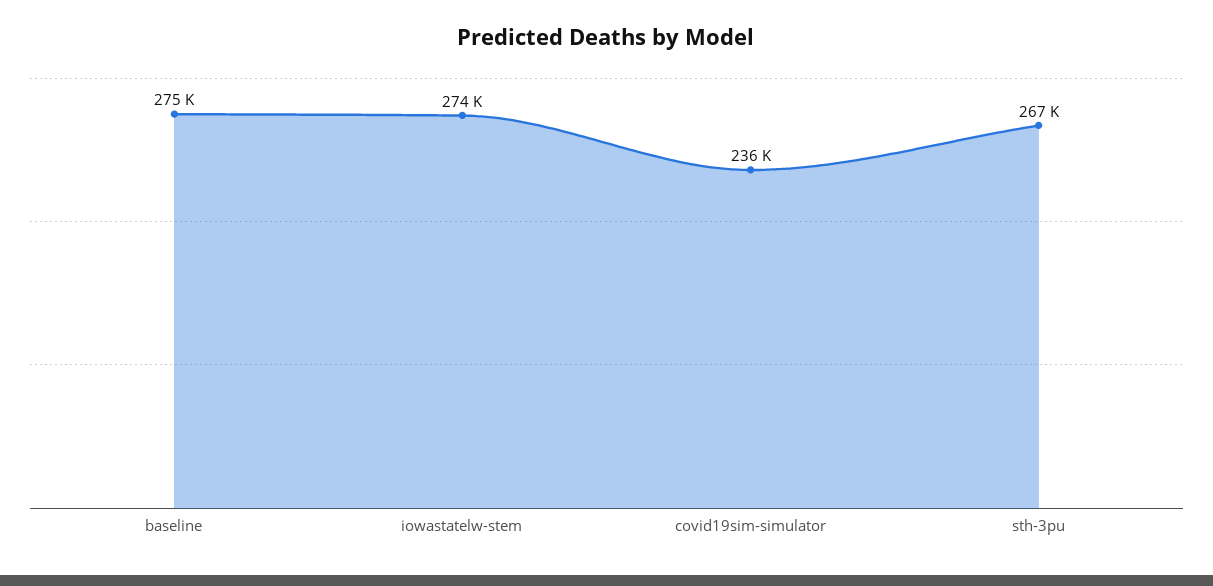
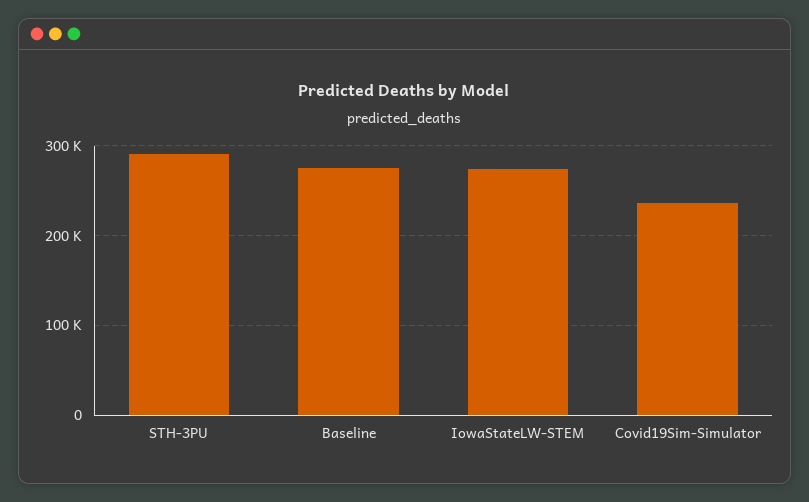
sth-3pu: 267000 -> 290000

